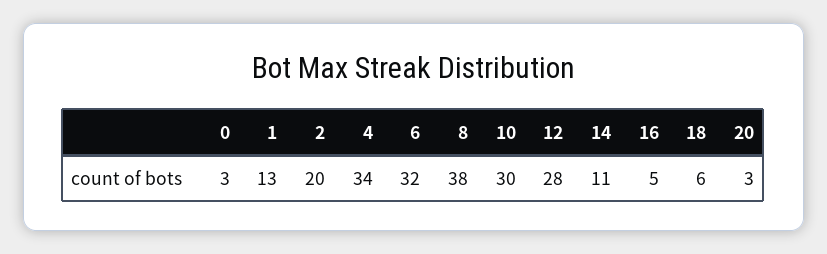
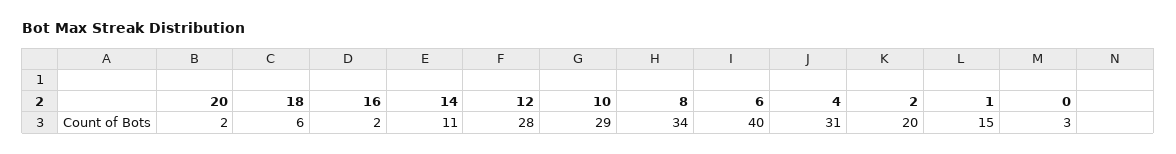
1: 13 -> 15
4: 34 -> 31
6: 32 -> 40
8: 38 -> 34
10: 30 -> 29
16: 5 -> 2
20: 3 -> 2

